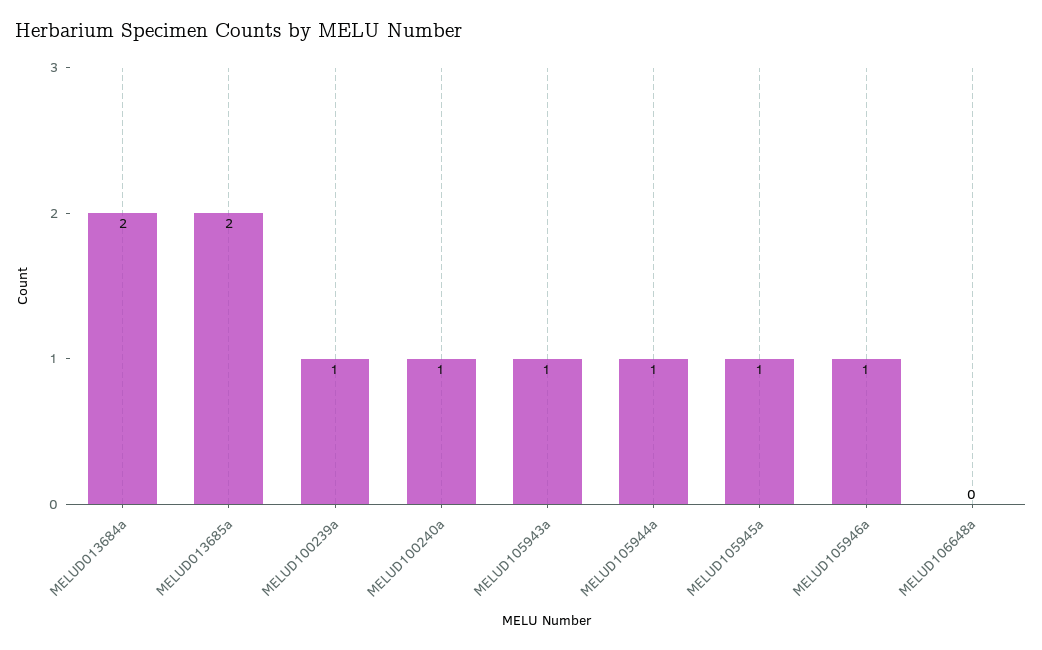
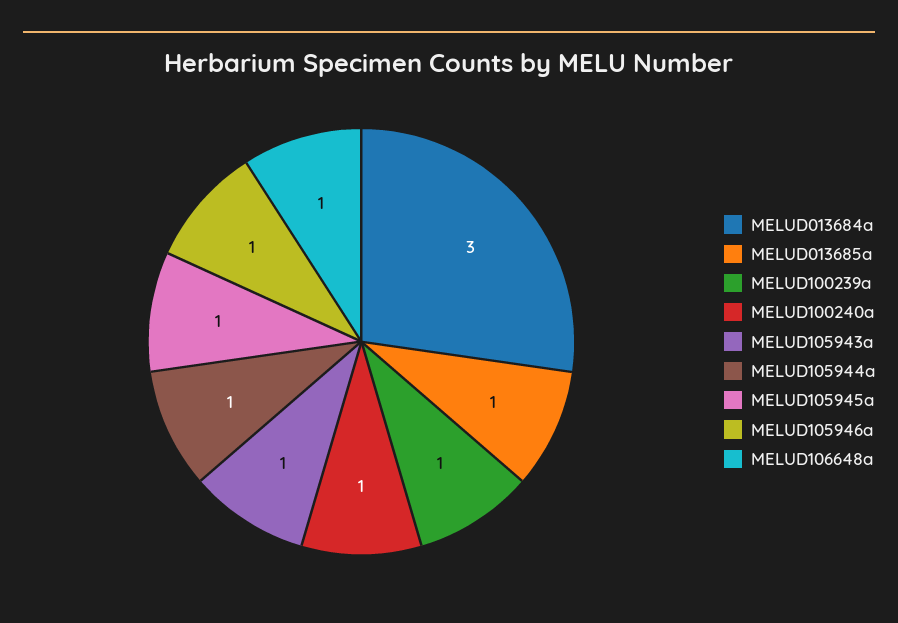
MELUD013684a: 2 -> 3
MELUD013685a: 2 -> 1
MELUD106648a: 0 -> 1

